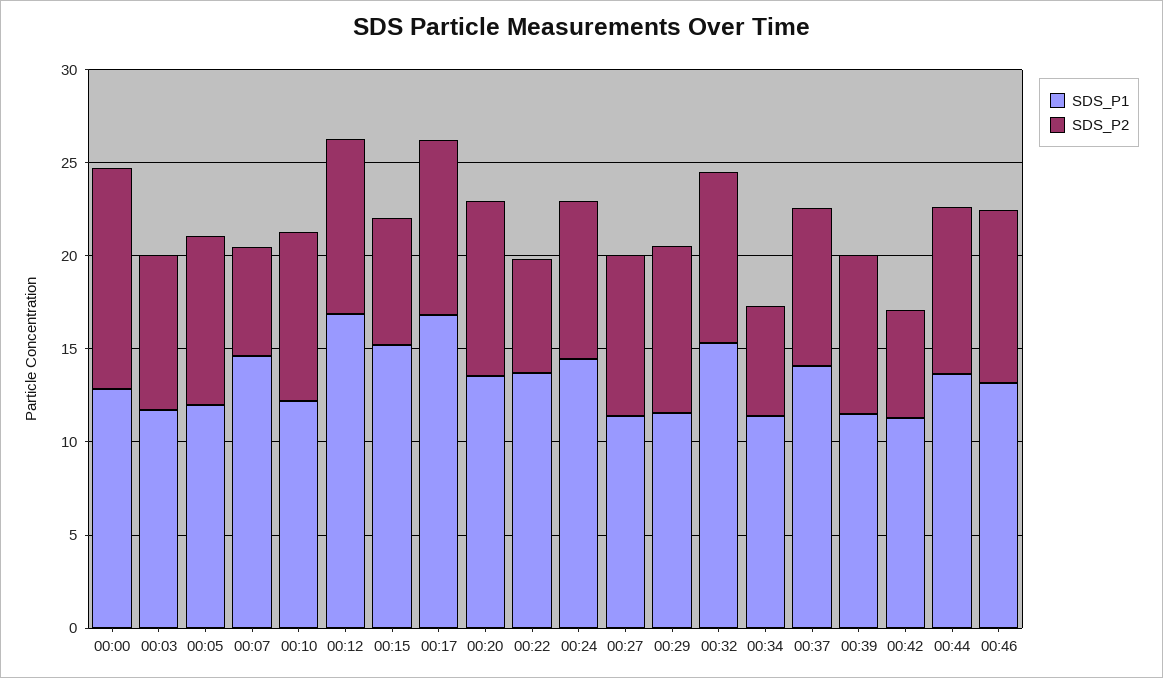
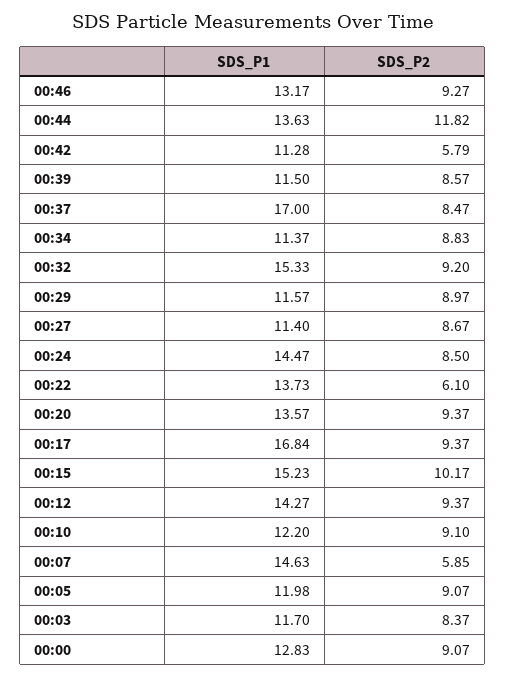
SDS_P2, 00:00: 12 -> 9.07
SDS_P1, 00:12: 17 -> 14.27
SDS_P2, 00:15: 7 -> 10.17
SDS_P2, 00:34: 6 -> 8.83
SDS_P1, 00:37: 14 -> 17
SDS_P2, 00:44: 9 -> 11.82

